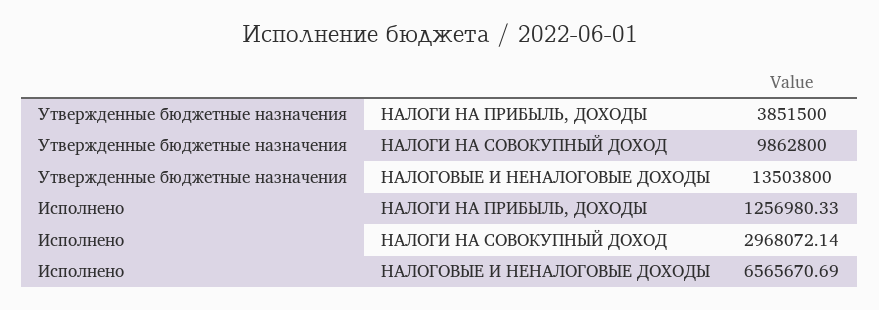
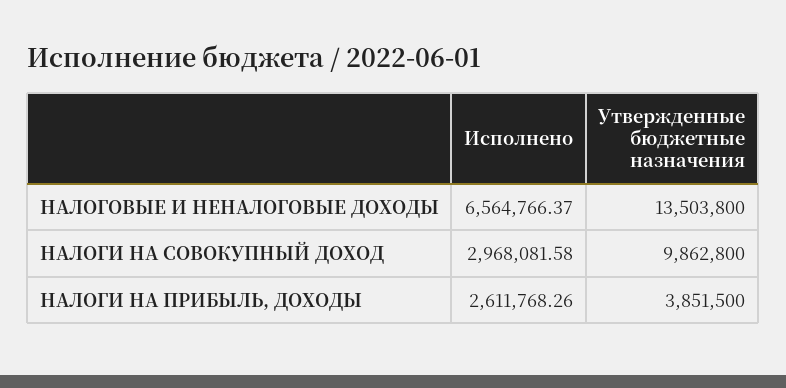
Исполнено, НАЛОГИ НА ПРИБЫЛЬ, ДОХОДЫ: 1256980.33 -> 2611768.26
Исполнено, НАЛОГИ НА СОВОКУПНЫЙ ДОХОД: 2968072.14 -> 2968081.58
Исполнено, НАЛОГОВЫЕ И НЕНАЛОГОВЫЕ ДОХОДЫ: 6565670.69 -> 6564766.37

